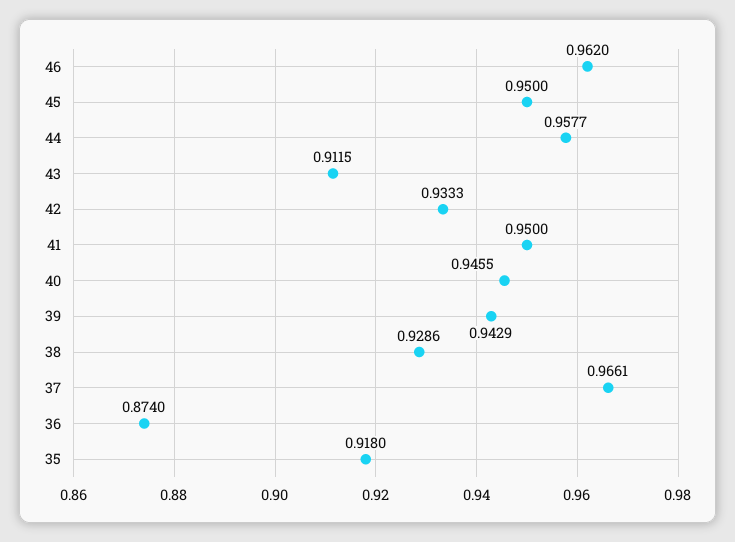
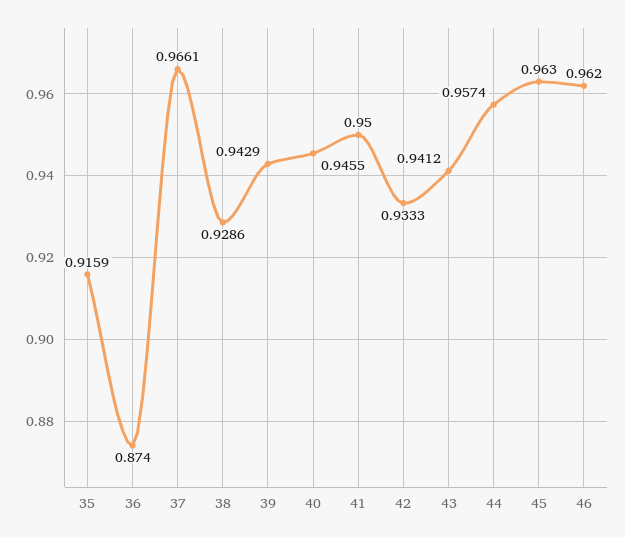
45: 0.95 -> 0.963
44: 0.9577 -> 0.9574
43: 0.9115 -> 0.9412
35: 0.918 -> 0.9159

